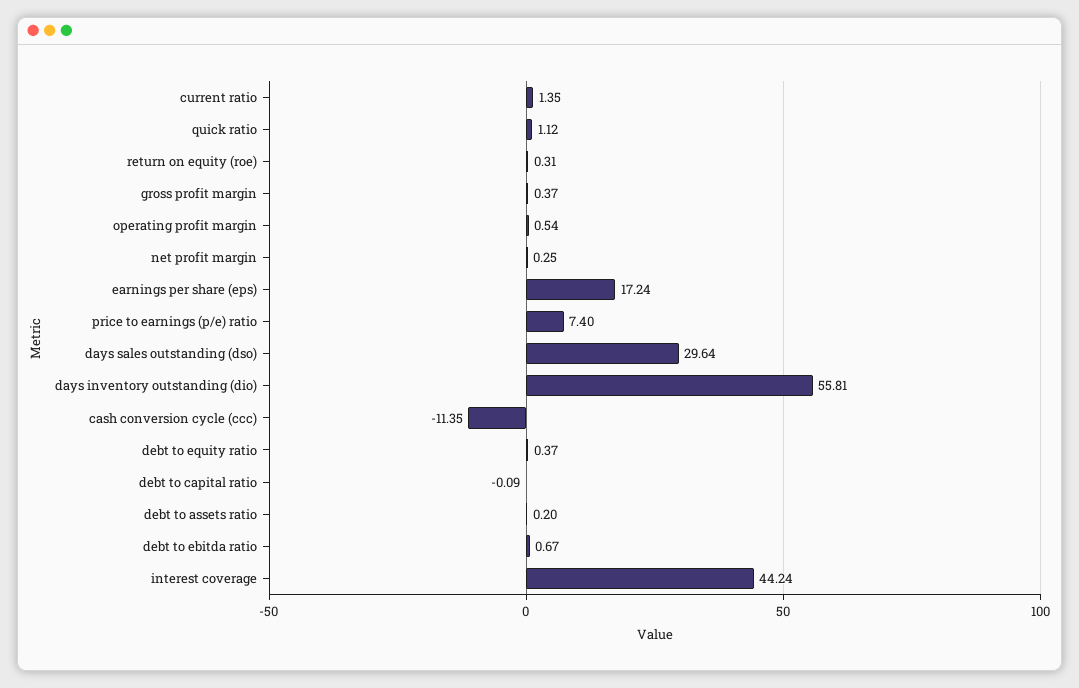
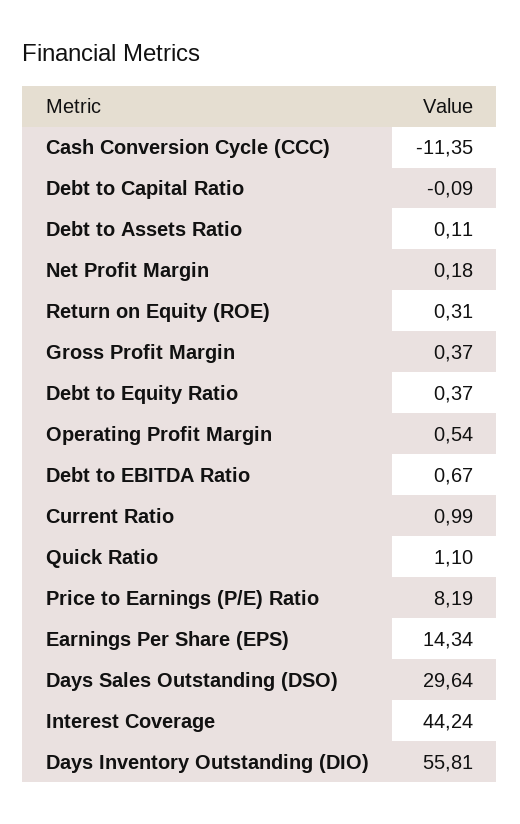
current ratio: 1.35 -> 0.99
quick ratio: 1.12 -> 1.1
net profit margin: 0.25 -> 0.18
earnings per share (eps): 17.24 -> 14.34
price to earnings (p/e) ratio: 7.4 -> 8.19
debt to assets ratio: 0.2 -> 0.11

